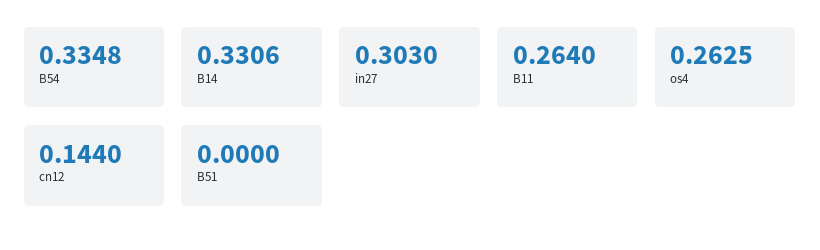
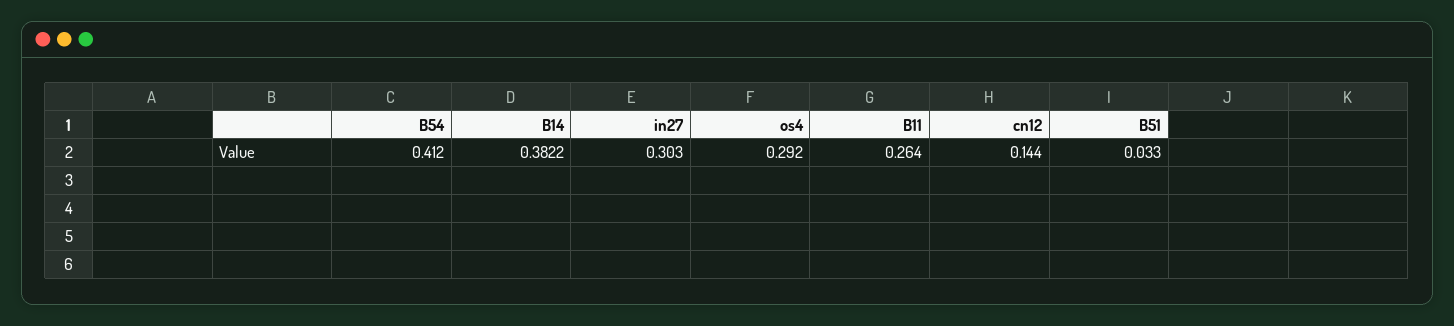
B54: 0.3348 -> 0.412
B14: 0.3306 -> 0.3822
os4: 0.2625 -> 0.292
B51: 0 -> 0.033

